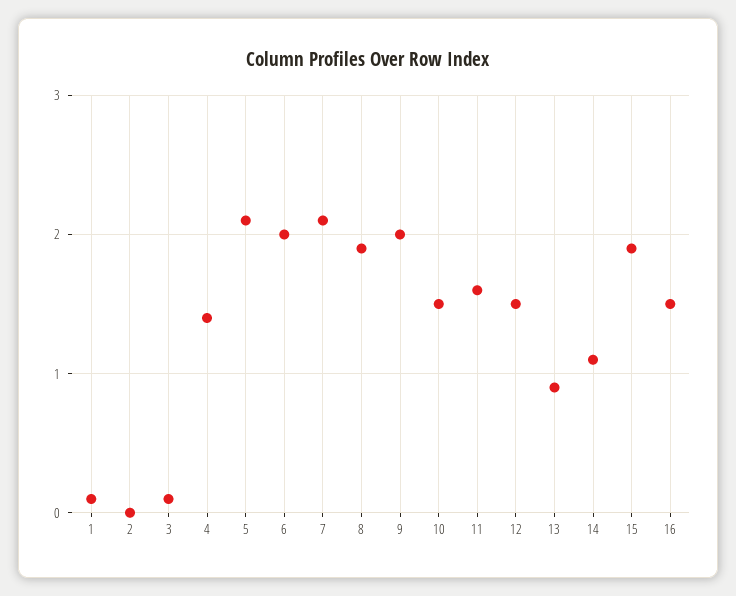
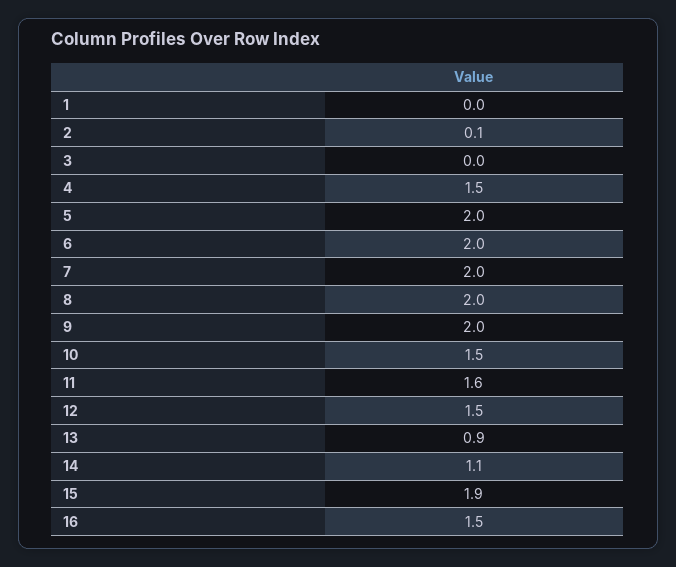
1: 0.1 -> 0
2: 0 -> 0.1
3: 0.1 -> 0
4: 1.4 -> 1.5
5: 2.1 -> 2
7: 2.1 -> 2
8: 1.9 -> 2

